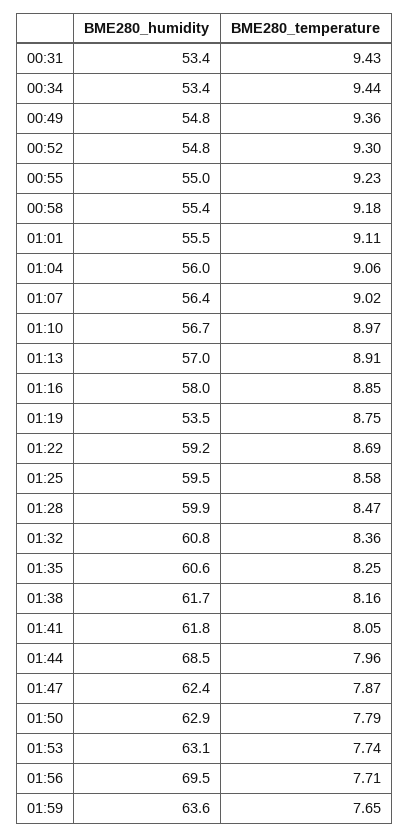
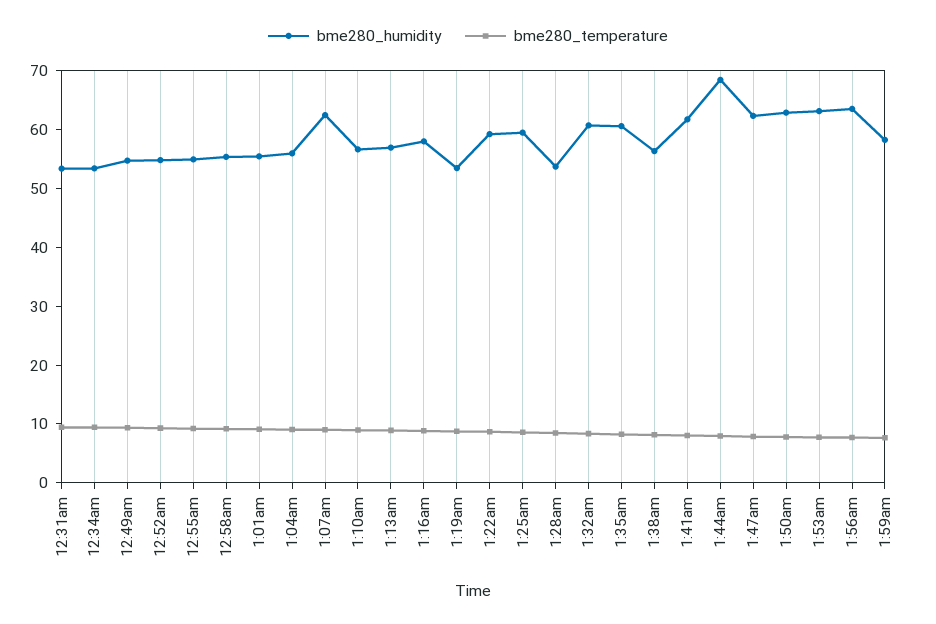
BME280_humidity, 01:07: 56.4 -> 62
BME280_humidity, 01:28: 59.9 -> 54
BME280_humidity, 01:38: 61.7 -> 56
BME280_humidity, 01:56: 69.5 -> 64
BME280_humidity, 01:59: 63.6 -> 58

